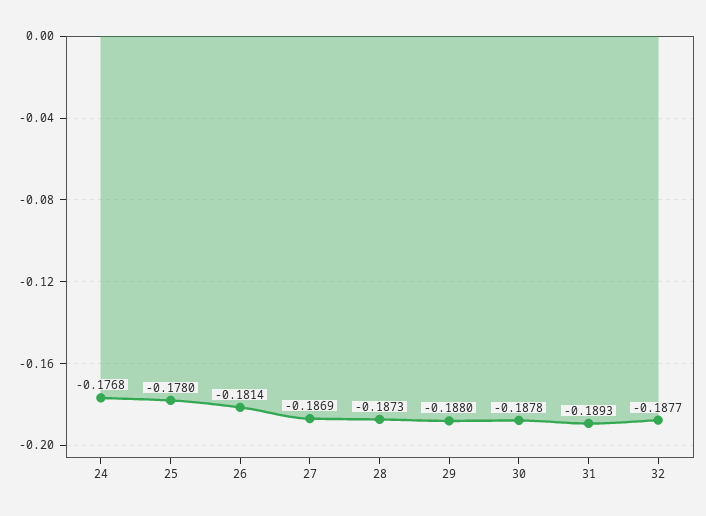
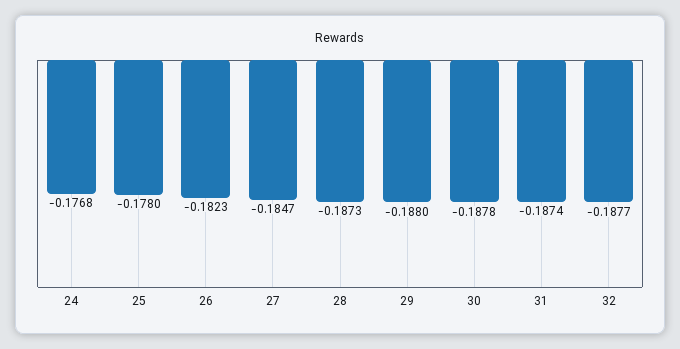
26: -0.1814 -> -0.1823
27: -0.1869 -> -0.1847
31: -0.1893 -> -0.1874

